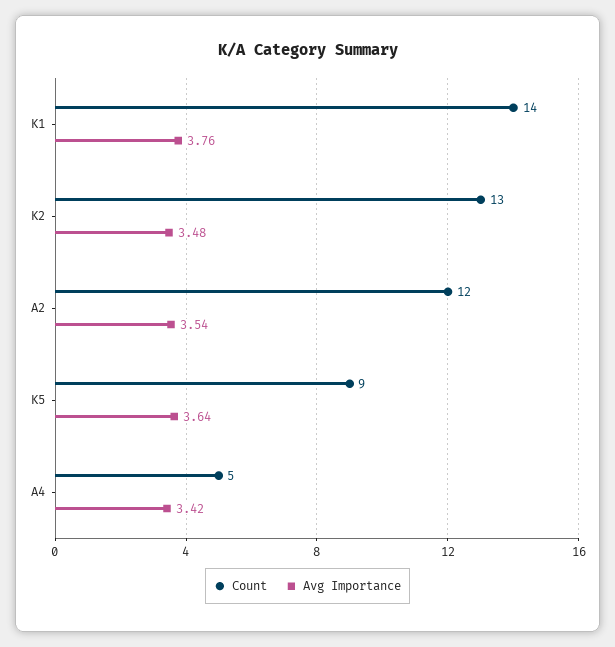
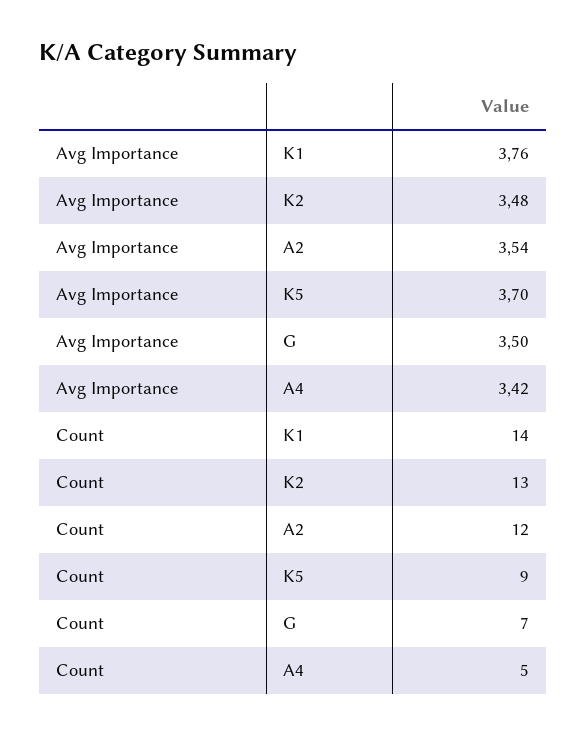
Avg Importance, K5: 3.64 -> 3.7
Avg Importance, G: none -> 3.5
Count, G: none -> 7

